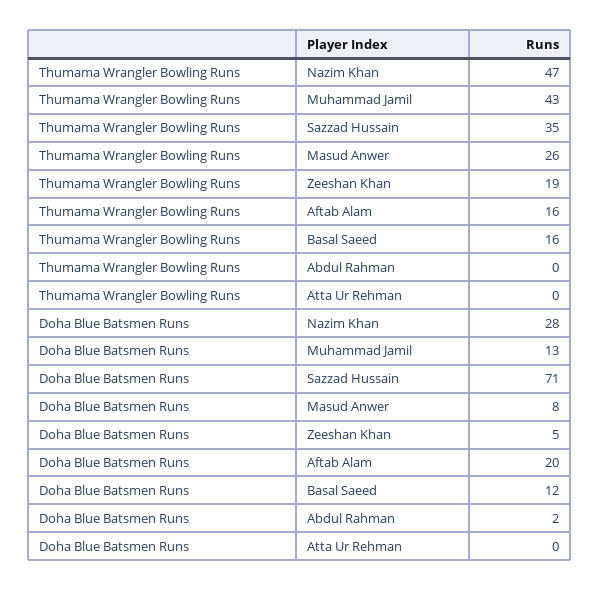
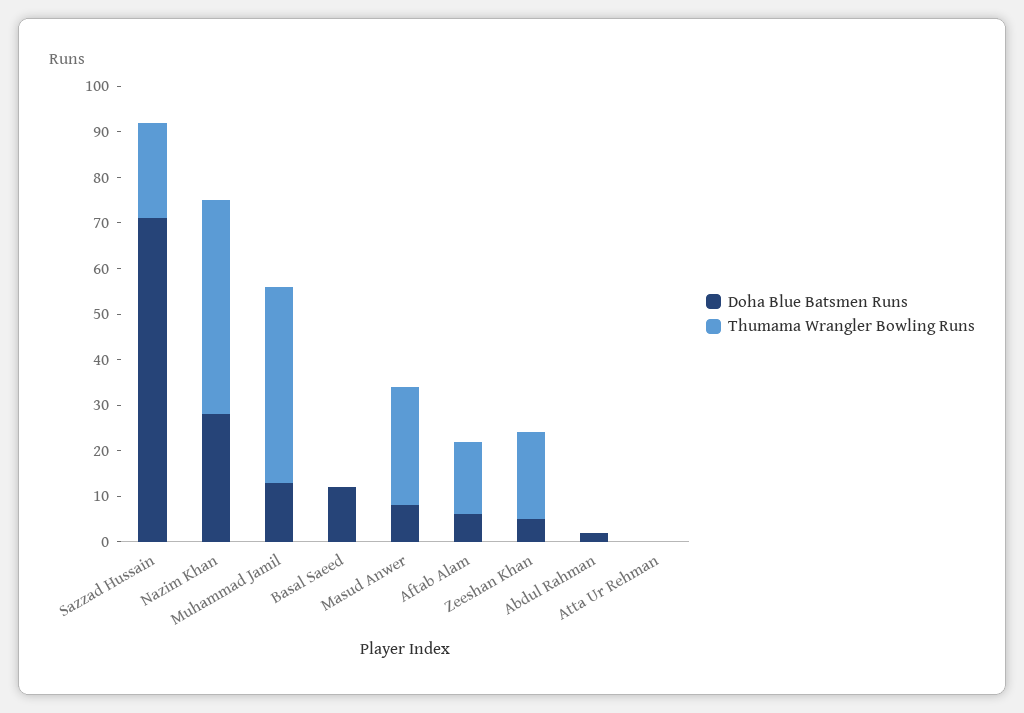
Thumama Wrangler Bowling Runs, Sazzad Hussain: 35 -> 20
Thumama Wrangler Bowling Runs, Basal Saeed: 16 -> 0
Doha Blue Batsmen Runs, Aftab Alam: 20 -> 5

